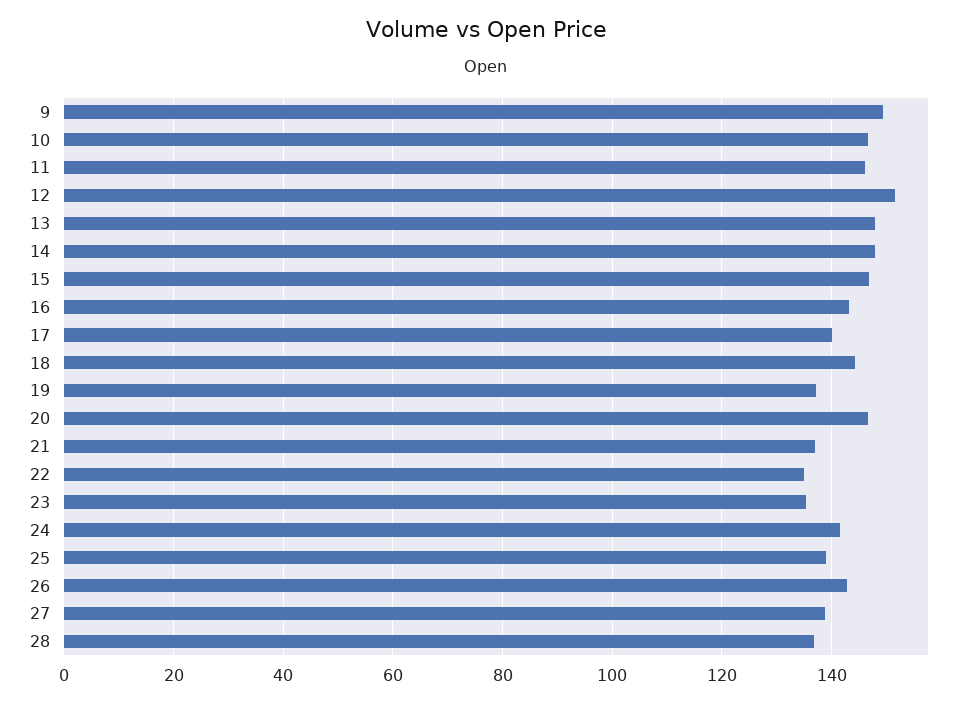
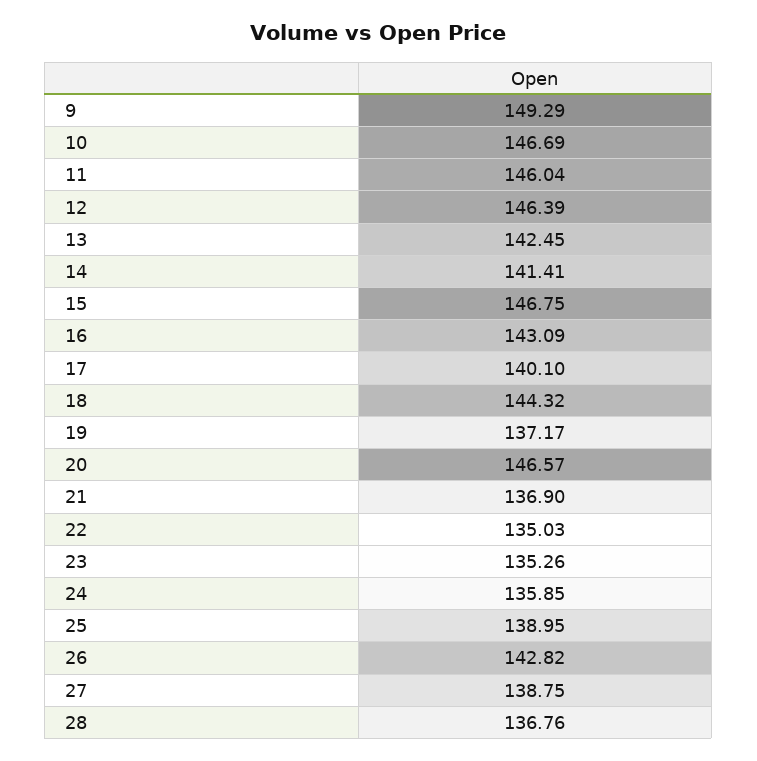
12: 152 -> 146.39
13: 148 -> 142.45
14: 148 -> 141.41
24: 142 -> 135.85

